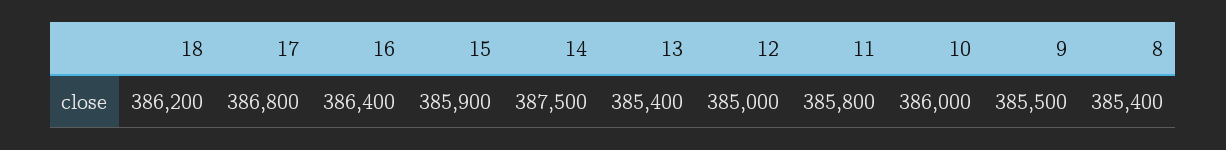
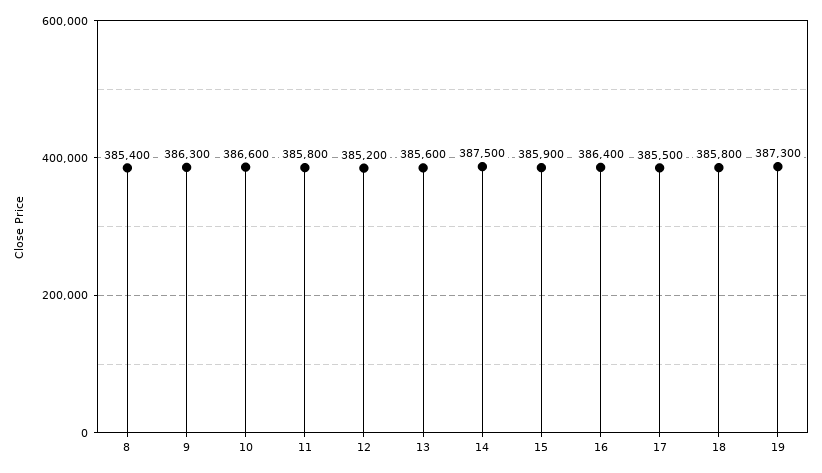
18: 386200 -> 385800
17: 386800 -> 385500
13: 385400 -> 385600
12: 385000 -> 385200
10: 386000 -> 386600
9: 385500 -> 386300
19: none -> 387300

